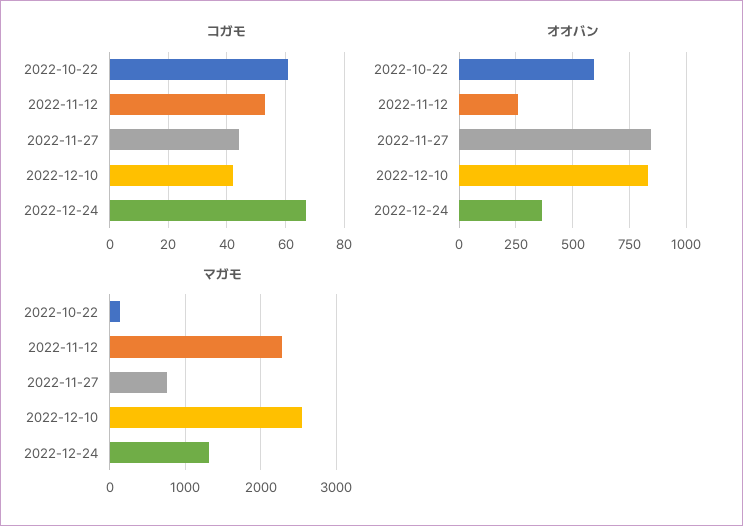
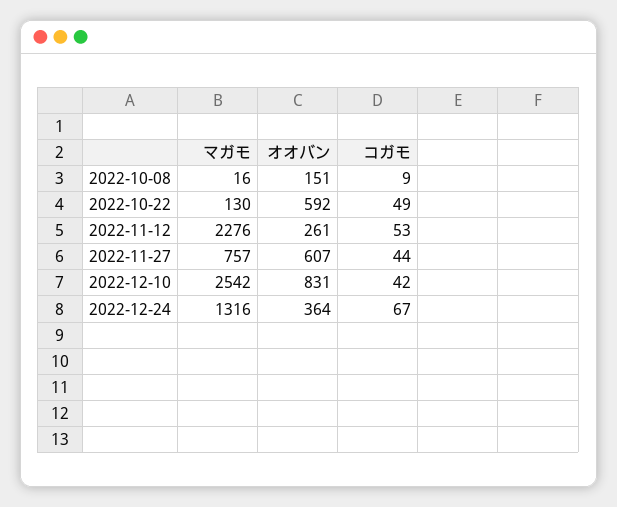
コガモ, 2022-10-22: 60 -> 49
オオバン, 2022-11-27: 850 -> 607
マガモ, 2022-10-08: none -> 16
オオバン, 2022-10-08: none -> 151
コガモ, 2022-10-08: none -> 9

